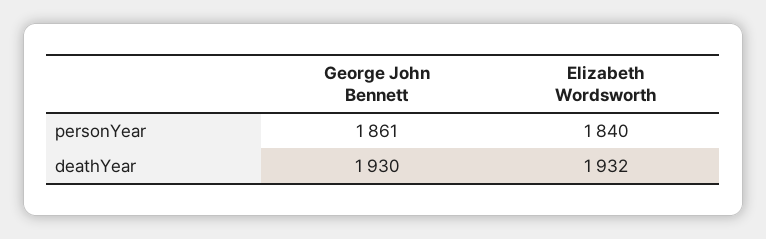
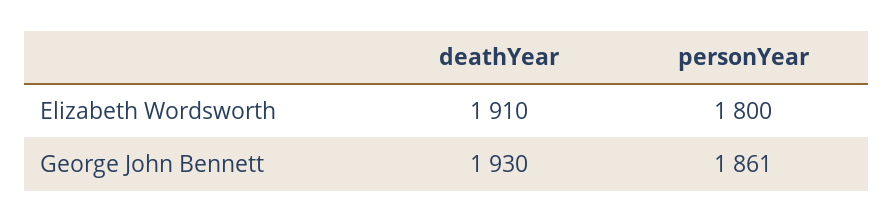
Elizabeth Wordsworth, personYear: 1840 -> 1800
Elizabeth Wordsworth, deathYear: 1932 -> 1910

